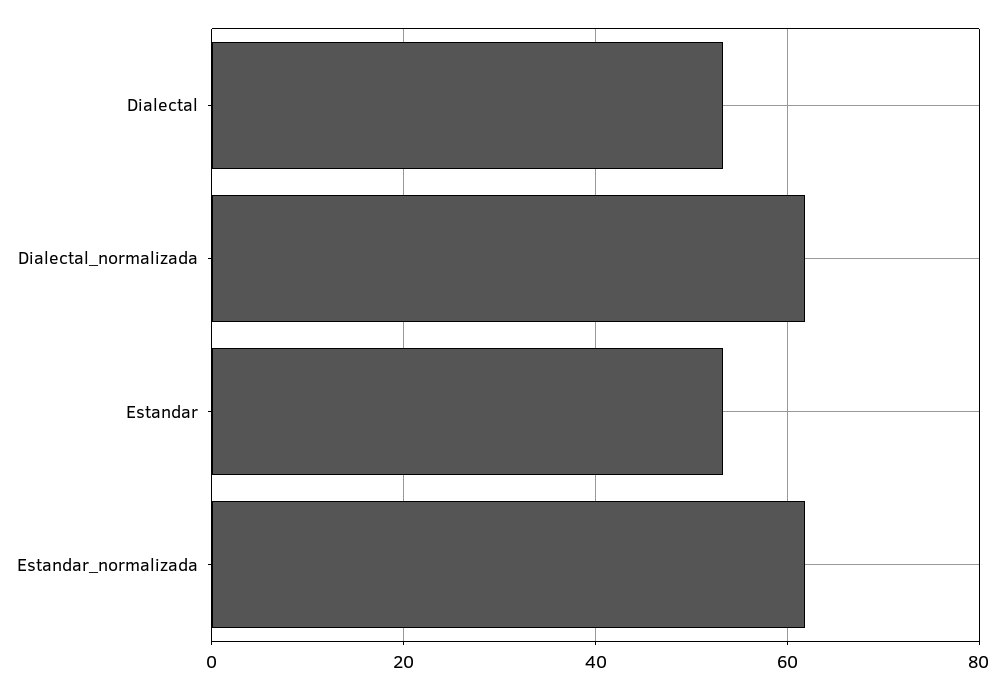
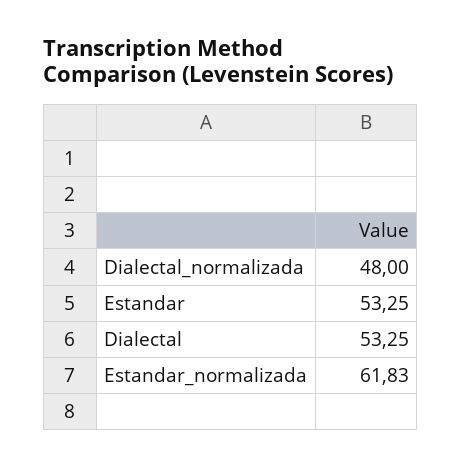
Dialectal_normalizada: 62 -> 48

